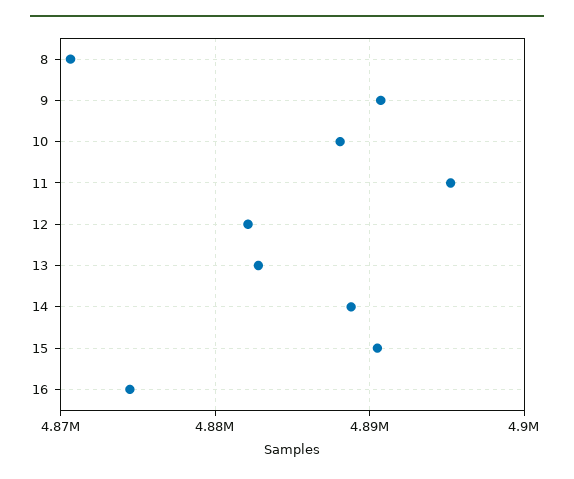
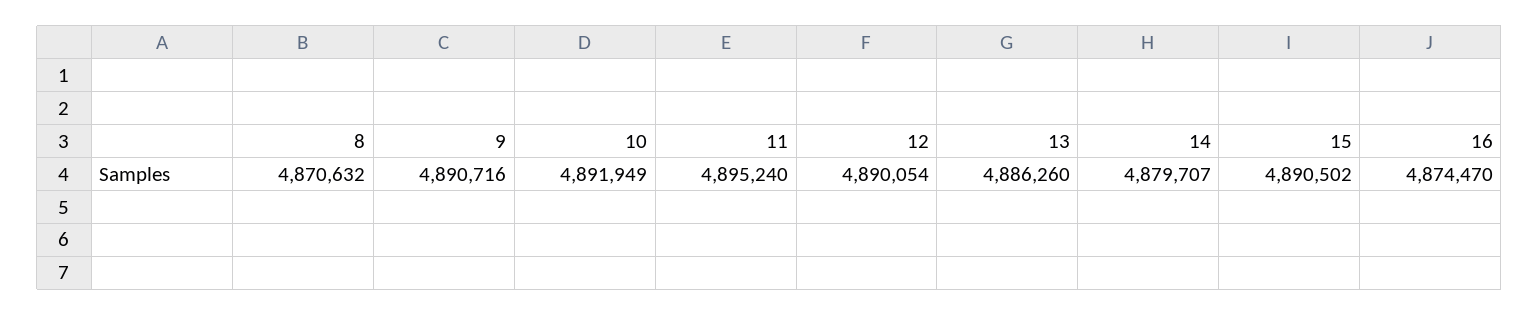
10: 4888000 -> 4891949
12: 4882000 -> 4890054
13: 4883000 -> 4886260
14: 4889000 -> 4879707

